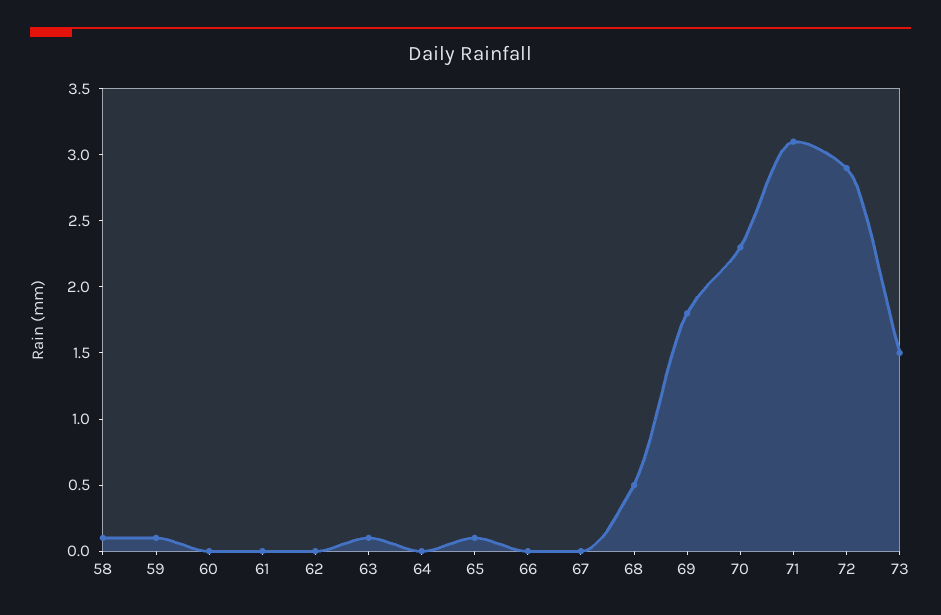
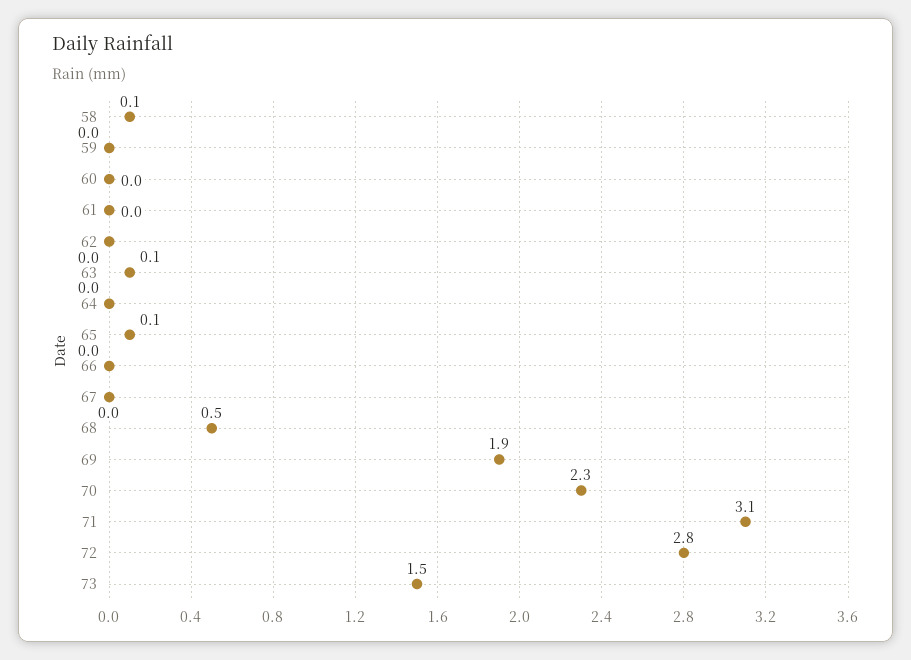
59: 0.1 -> 0
69: 1.8 -> 1.9
72: 2.9 -> 2.8

